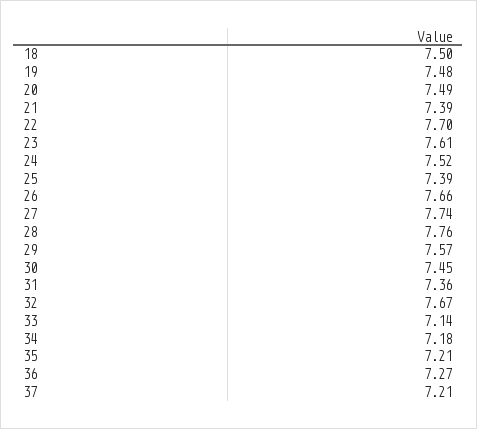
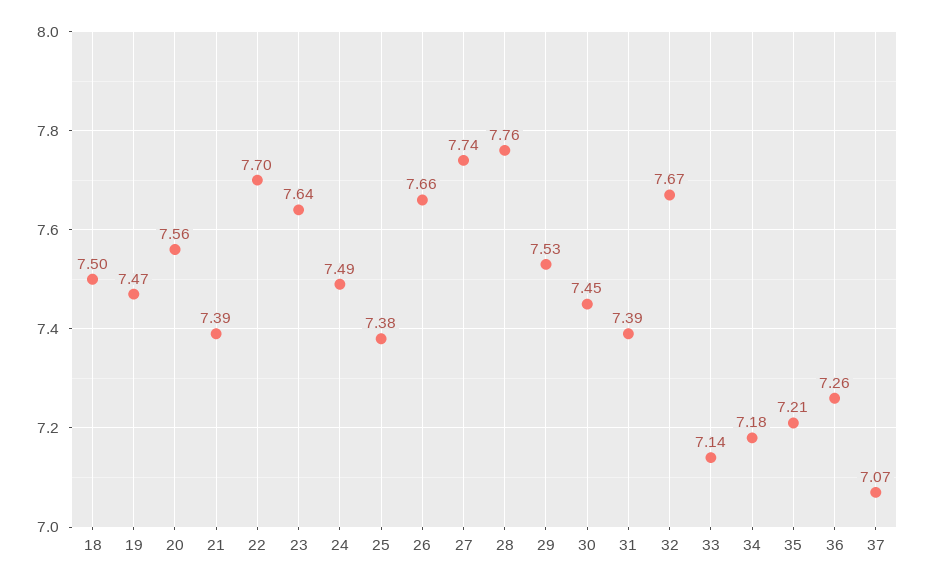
19: 7.48 -> 7.47
20: 7.49 -> 7.56
23: 7.61 -> 7.64
24: 7.52 -> 7.49
25: 7.39 -> 7.38
29: 7.57 -> 7.53
31: 7.36 -> 7.39
36: 7.27 -> 7.26
37: 7.21 -> 7.07

